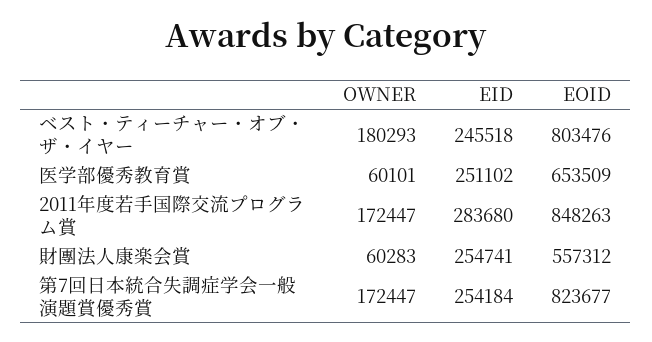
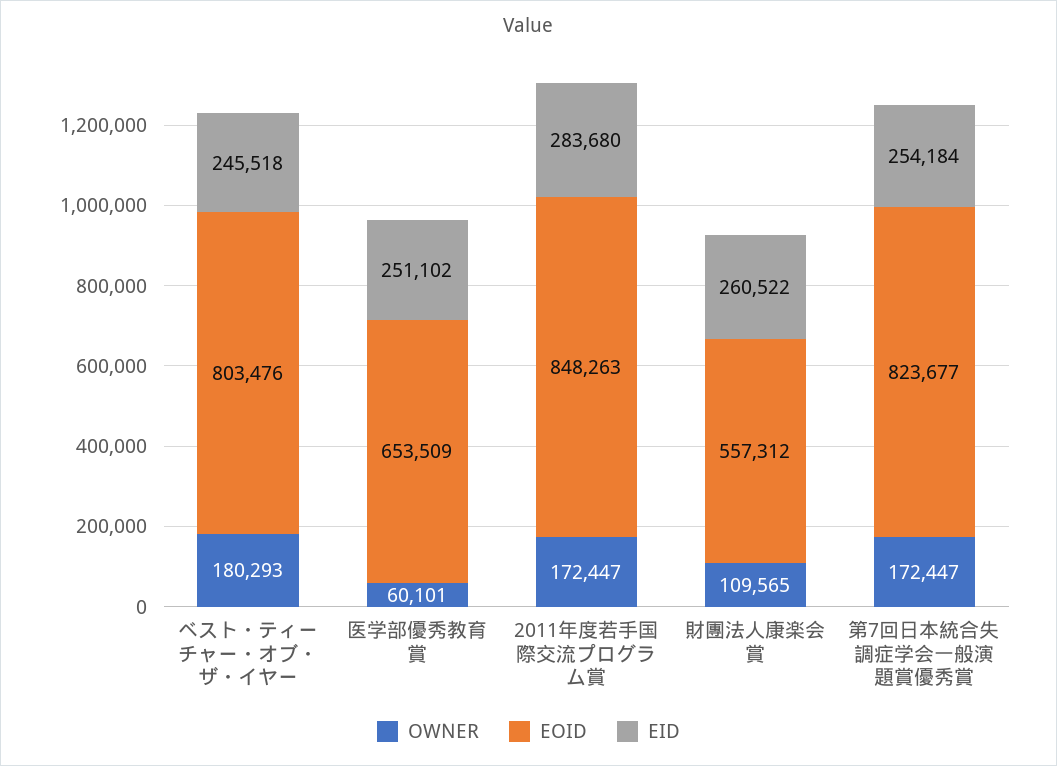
OWNER, 財團法人康楽会賞: 60283 -> 109565
EID, 財團法人康楽会賞: 254741 -> 260522

